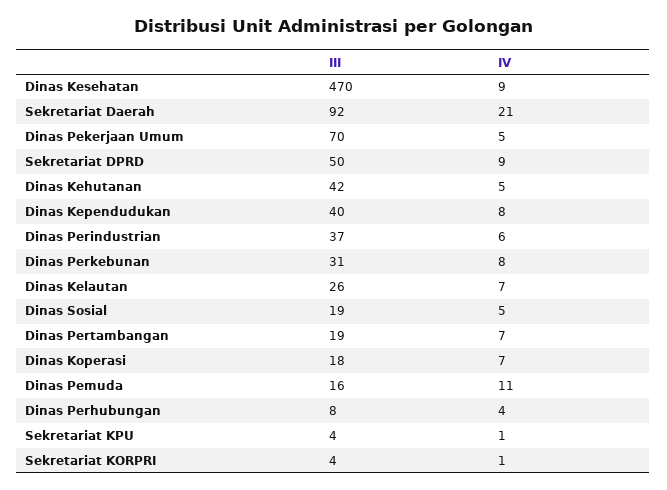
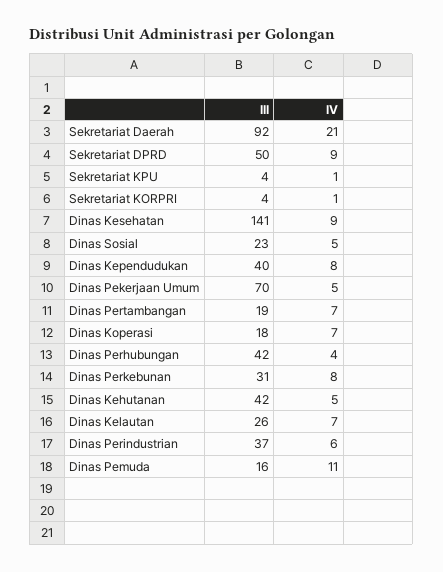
III, Dinas Kesehatan: 470 -> 141
III, Dinas Sosial: 19 -> 23
III, Dinas Perhubungan: 8 -> 42

